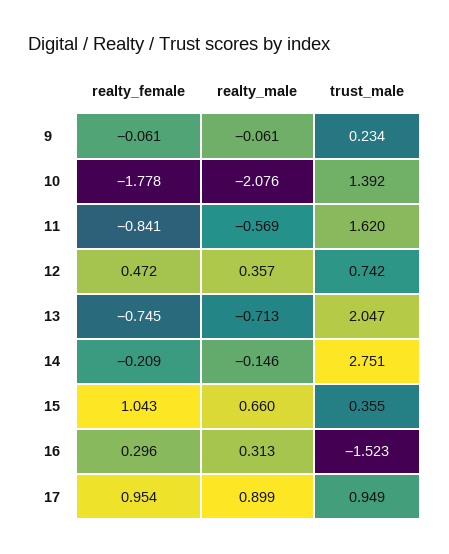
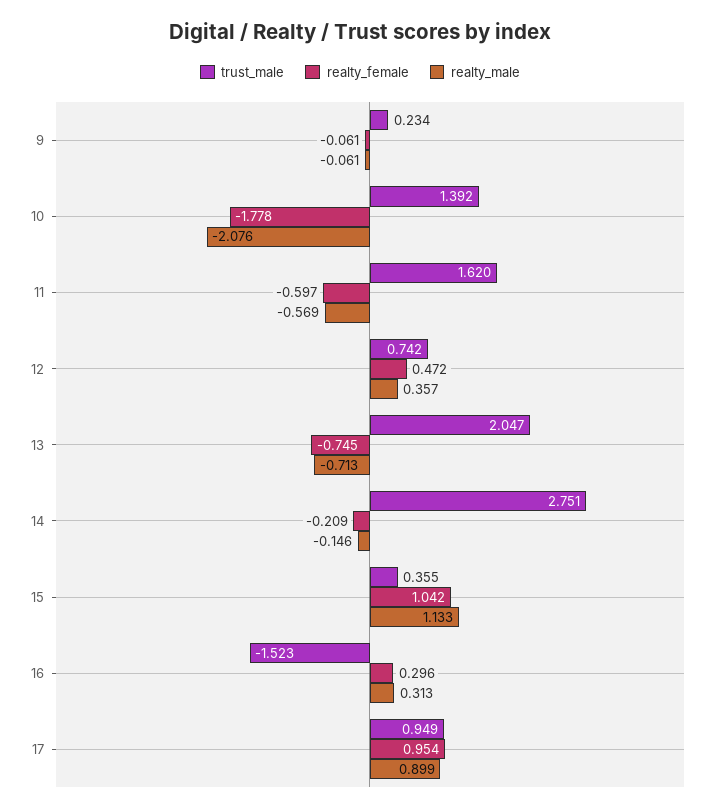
realty_female, 11: -0.841 -> -0.597
realty_female, 15: 1.043 -> 1.042
realty_male, 15: 0.66 -> 1.133

